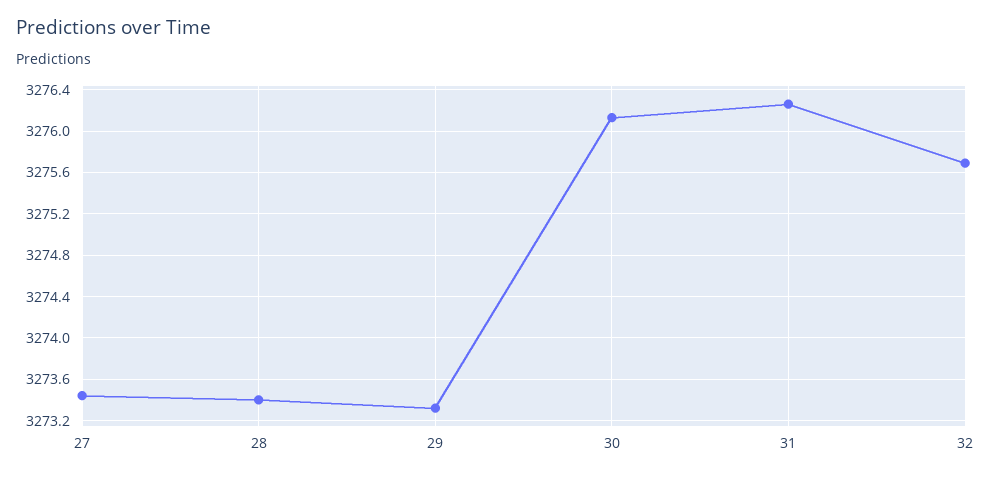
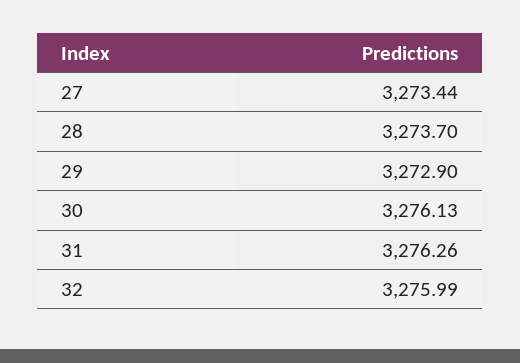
28: 3273.4 -> 3273.7
29: 3273.3 -> 3272.9
32: 3275.7 -> 3275.99

